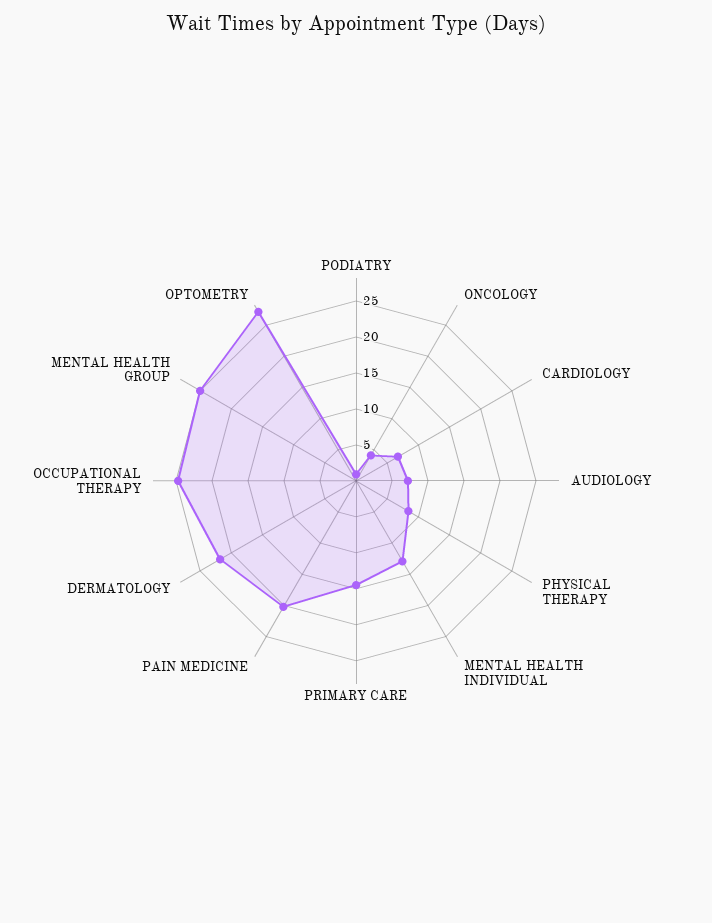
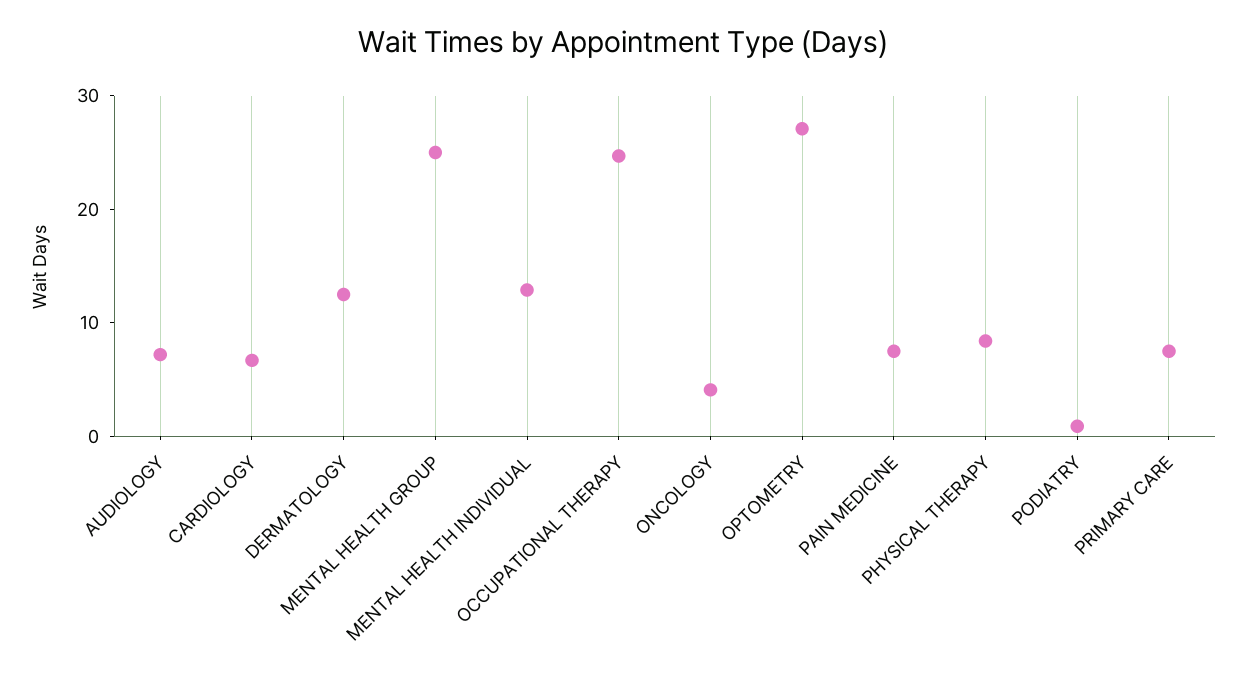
PRIMARY CARE: 15 -> 8
PAIN MEDICINE: 20 -> 8
DERMATOLOGY: 22.5 -> 12

